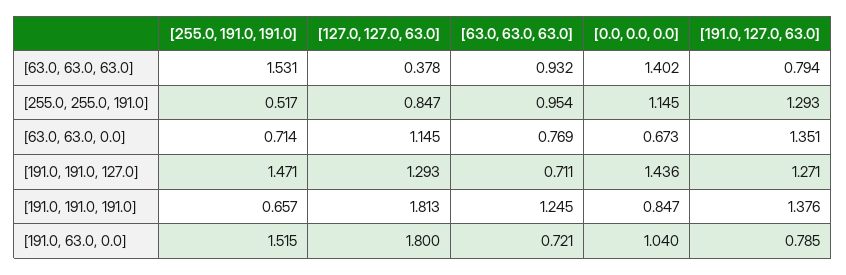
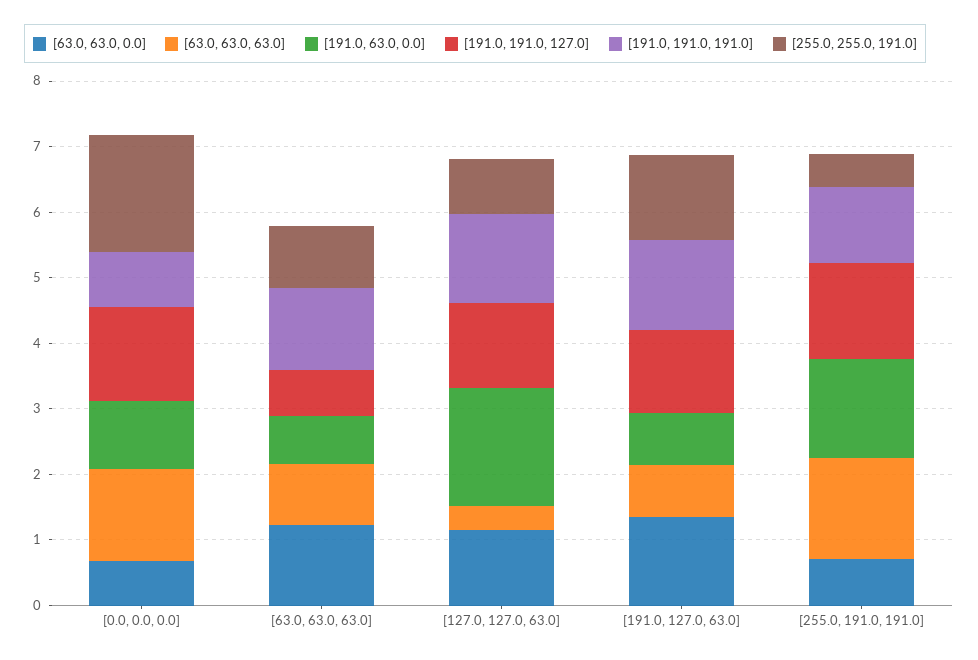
[255.0, 255.0, 191.0], [0.0, 0.0, 0.0]: 1.145 -> 1.8
[63.0, 63.0, 0.0], [63.0, 63.0, 63.0]: 0.769 -> 1.2
[191.0, 191.0, 191.0], [255.0, 191.0, 191.0]: 0.657 -> 1.2
[191.0, 191.0, 191.0], [127.0, 127.0, 63.0]: 1.813 -> 1.4

